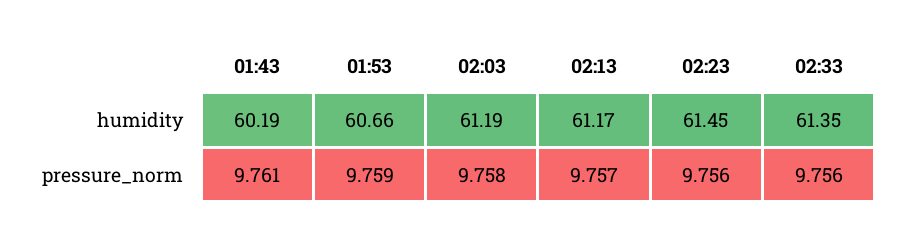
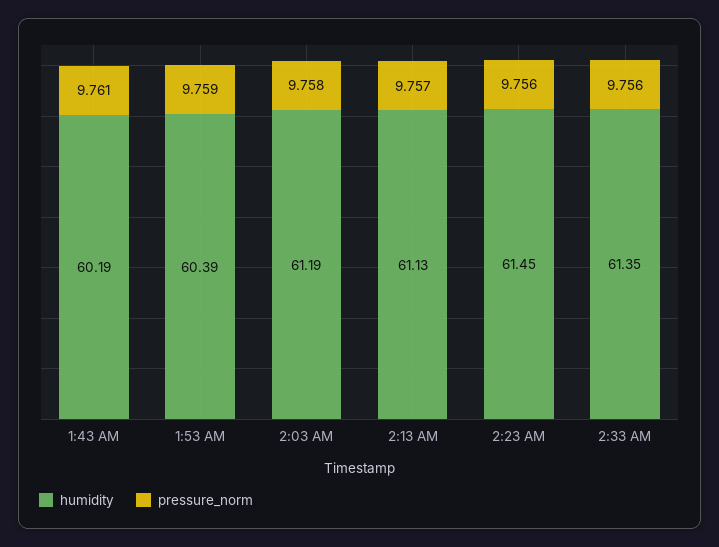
humidity, 01:53: 60.66 -> 60.39
humidity, 02:13: 61.17 -> 61.13

